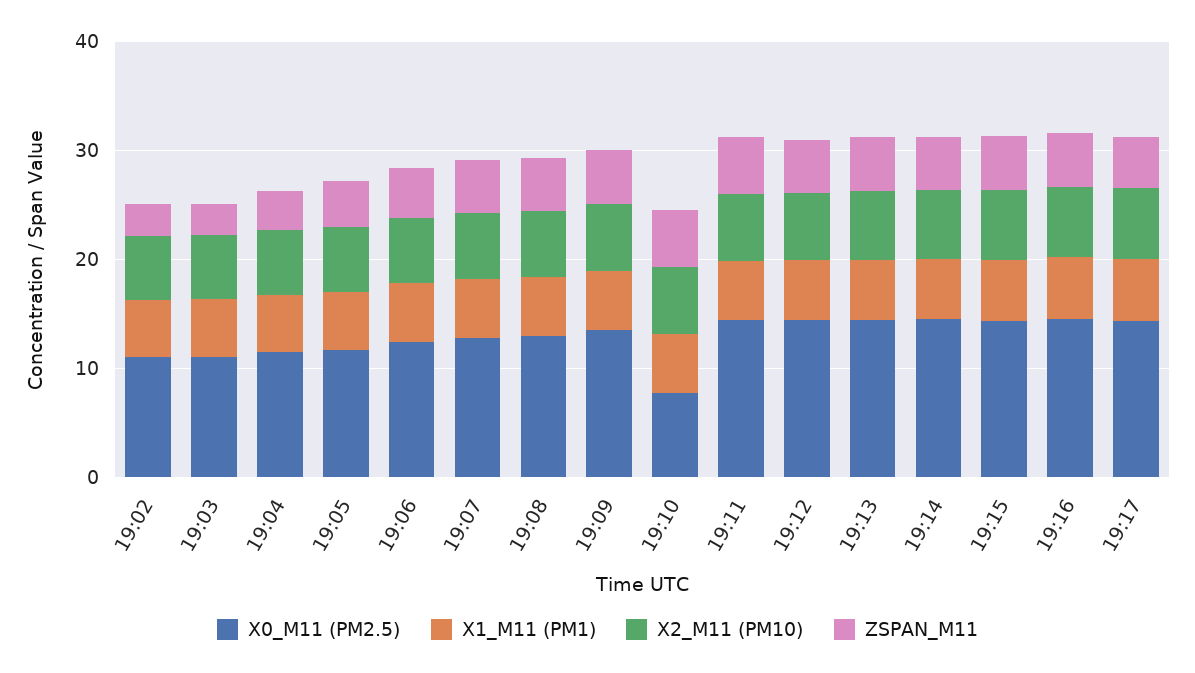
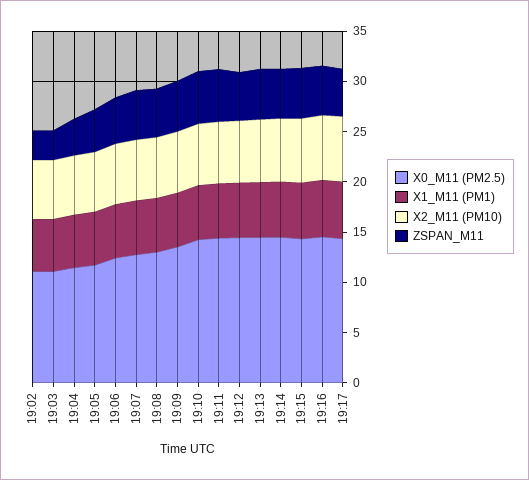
X0_M11 (PM2.5), 19:10: 8 -> 14

